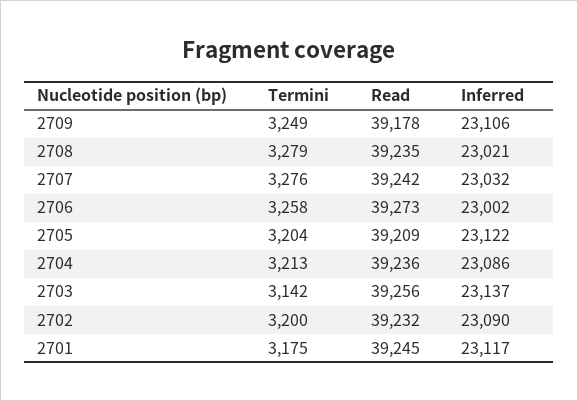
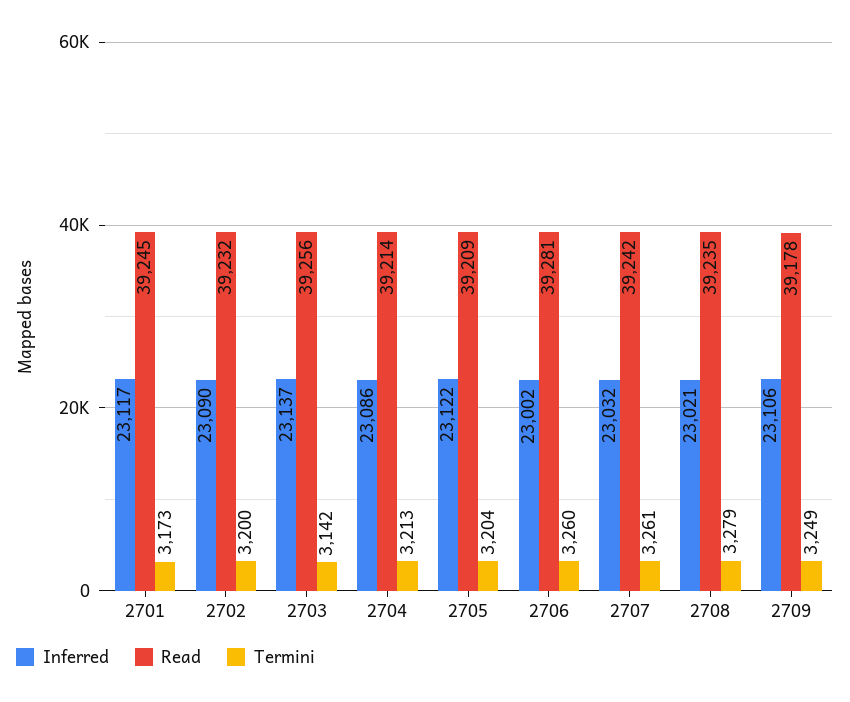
Termini, 2707: 3276 -> 3261
Termini, 2706: 3258 -> 3260
Read, 2706: 39273 -> 39281
Read, 2704: 39236 -> 39214
Termini, 2701: 3175 -> 3173

